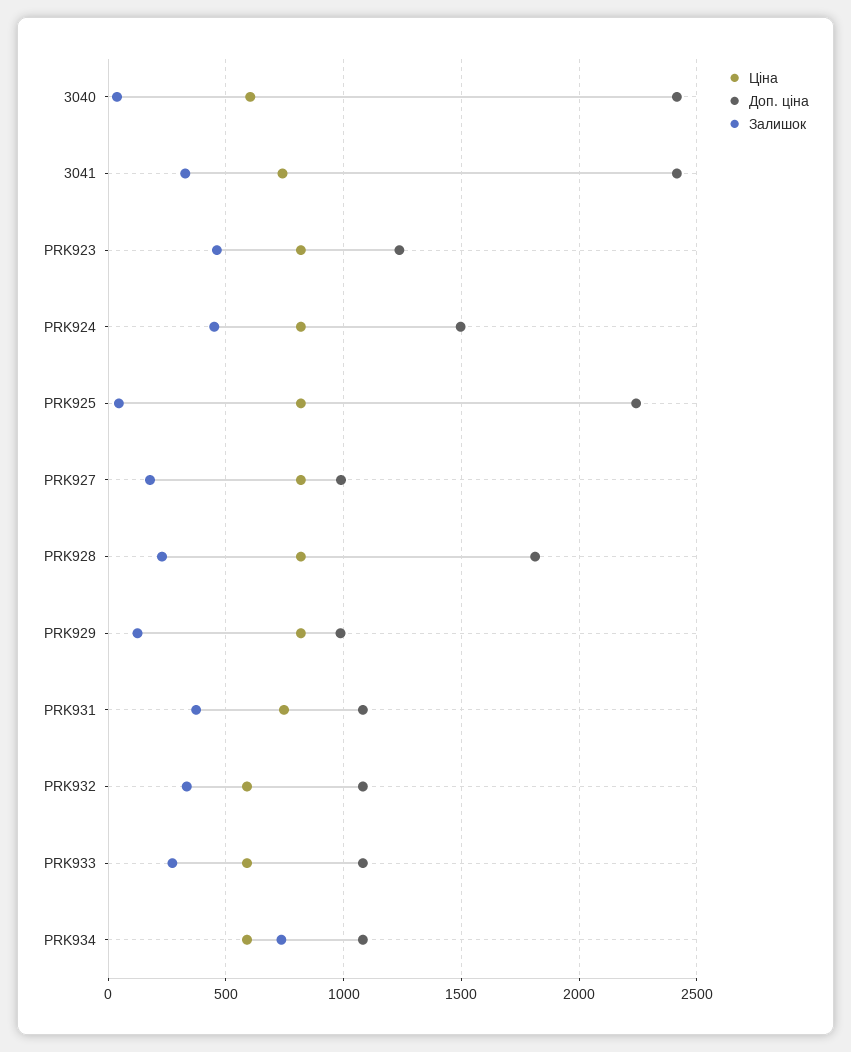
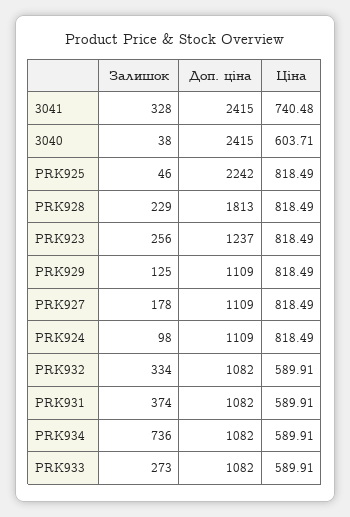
Залишок, PRK923: 450 -> 256
Доп. ціна, PRK924: 1500 -> 1109
Залишок, PRK924: 450 -> 98
Доп. ціна, PRK927: 1000 -> 1109
Доп. ціна, PRK929: 1000 -> 1109
Ціна, PRK931: 750 -> 589.91

